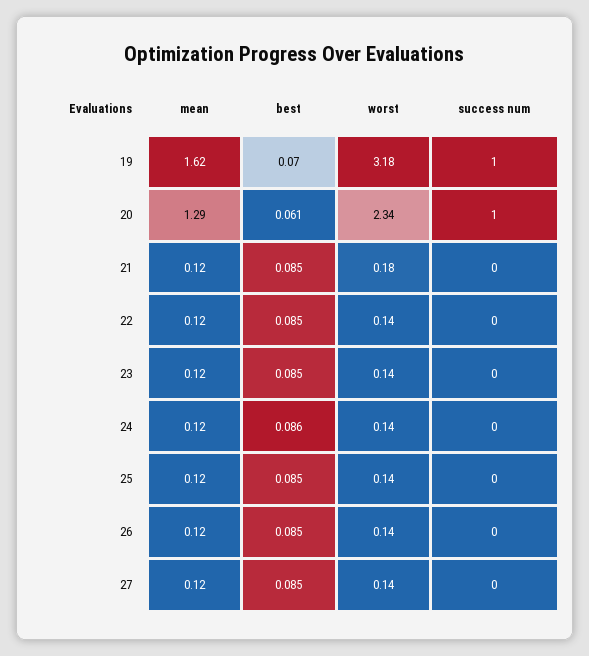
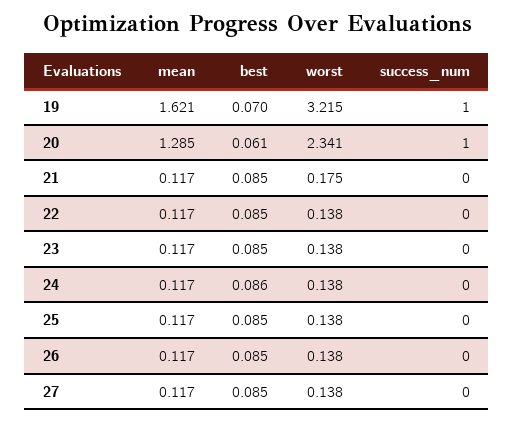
worst, 19: 3.18 -> 3.215

